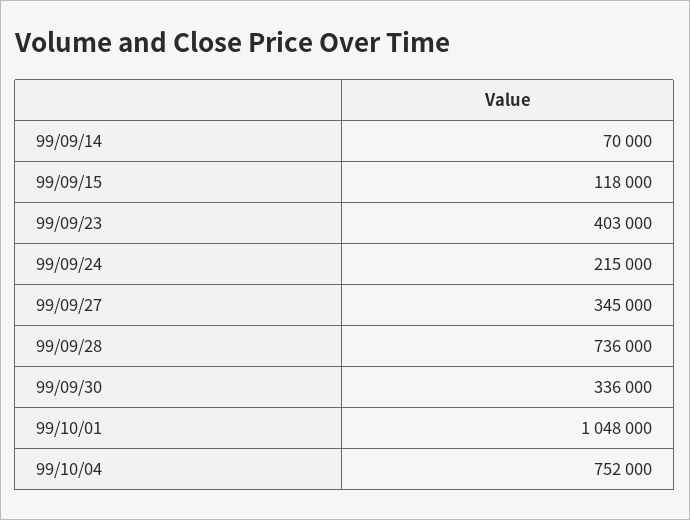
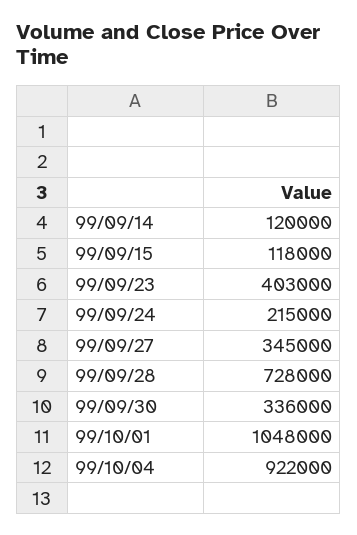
99/09/14: 70000 -> 120000
99/09/28: 736000 -> 728000
99/10/04: 752000 -> 922000

